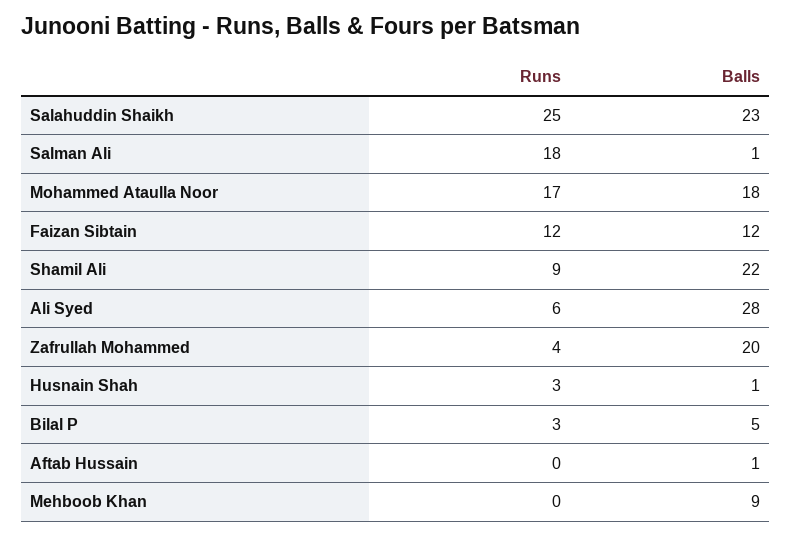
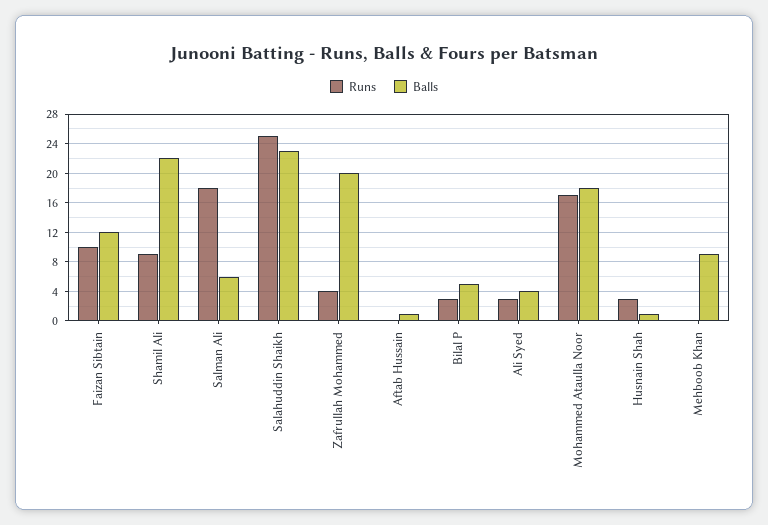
Balls, Salman Ali: 1 -> 6
Runs, Faizan Sibtain: 12 -> 10
Runs, Ali Syed: 6 -> 3
Balls, Ali Syed: 28 -> 4

